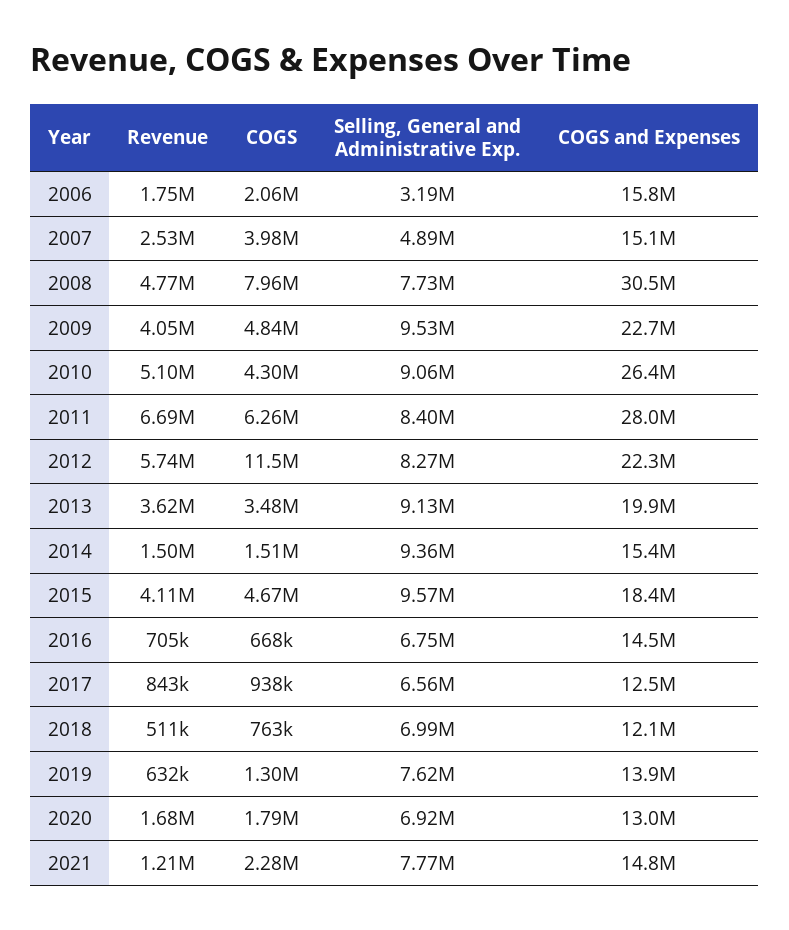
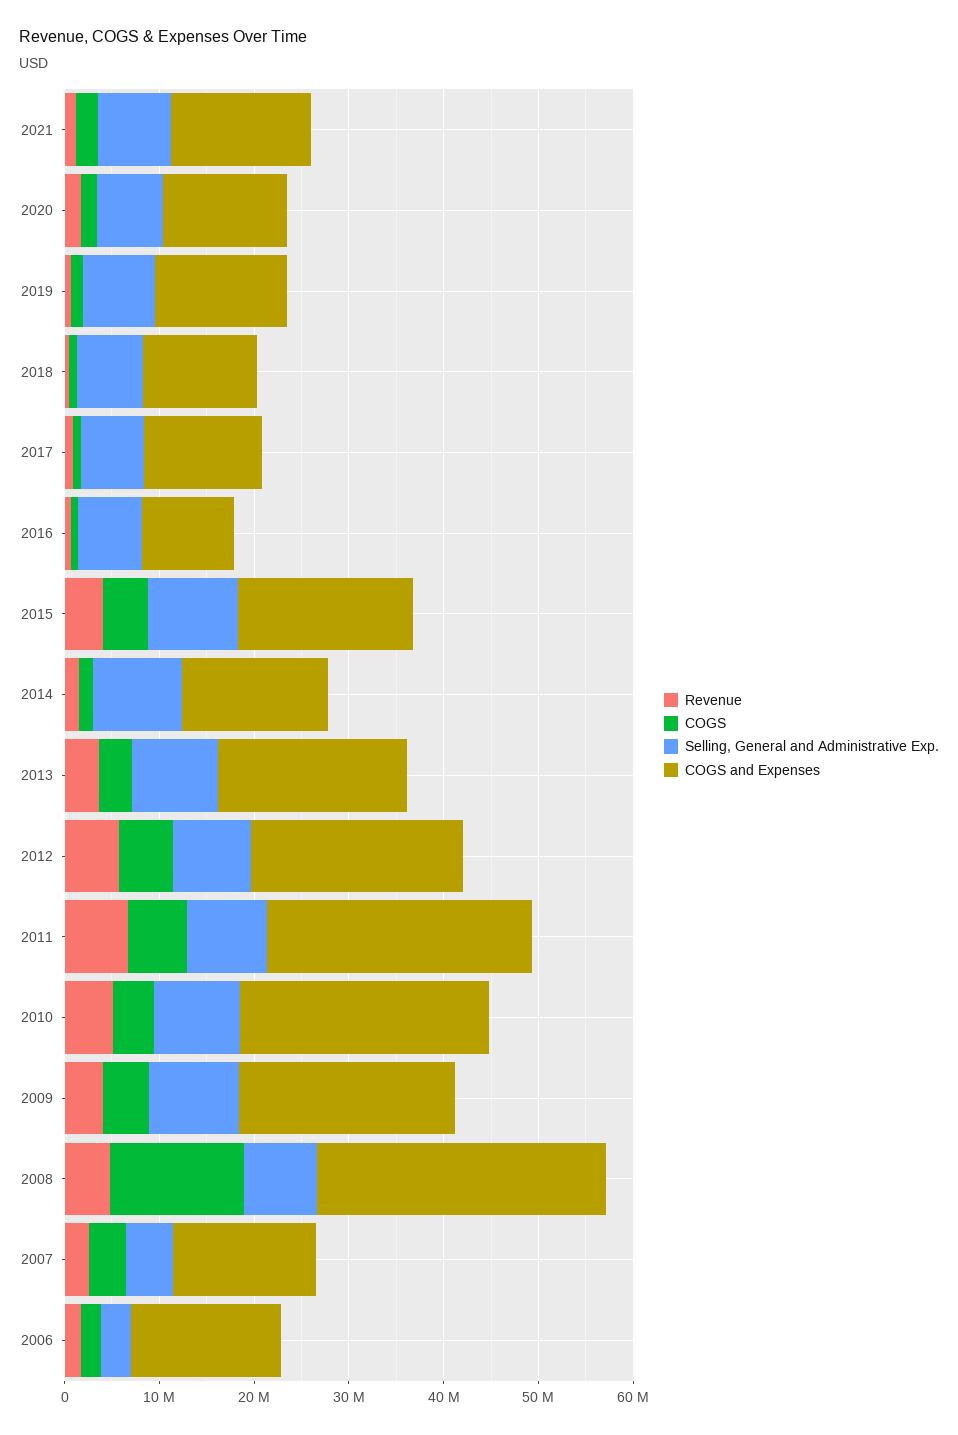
COGS, 2008: 7960000 -> 14000000
COGS, 2012: 11500000 -> 6000000
COGS and Expenses, 2016: 14500000 -> 10000000

